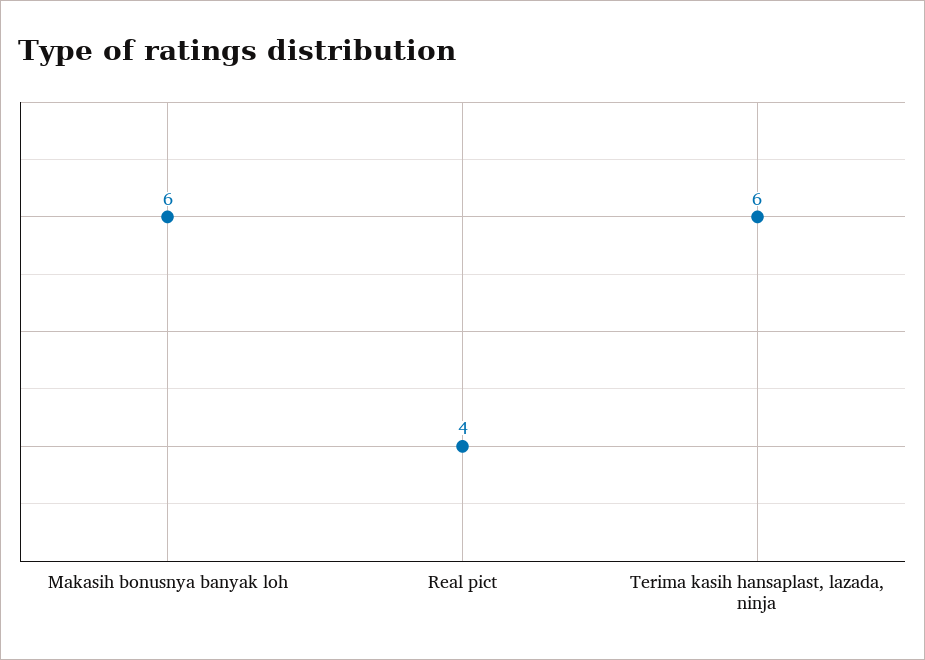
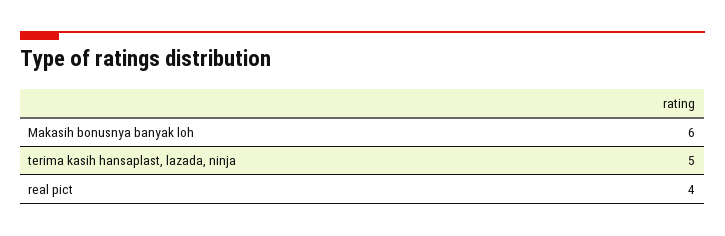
Terima kasih hansaplast, lazada, ninja: 6 -> 5

